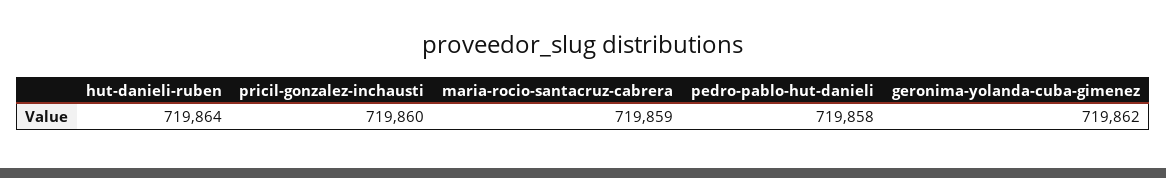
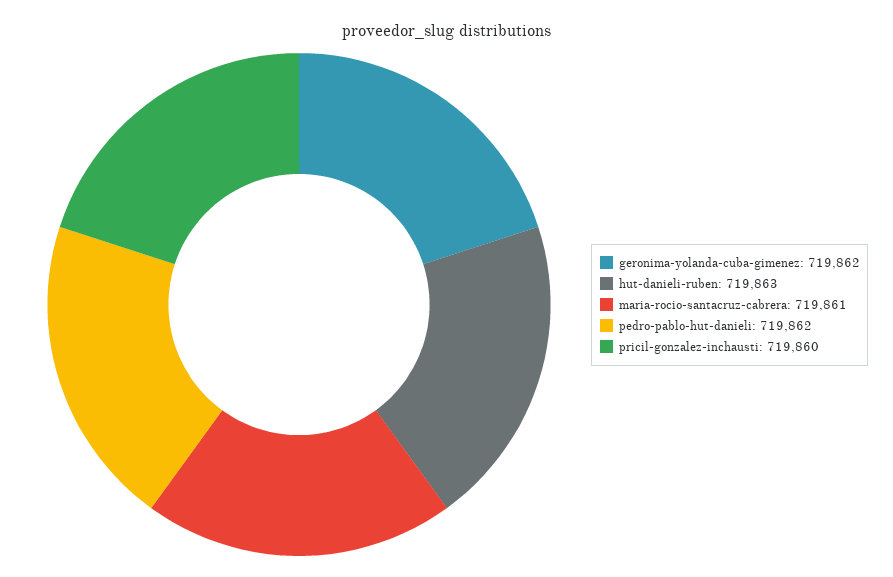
hut-danieli-ruben: 719864 -> 719863
maria-rocio-santacruz-cabrera: 719859 -> 719861
pedro-pablo-hut-danieli: 719858 -> 719862

